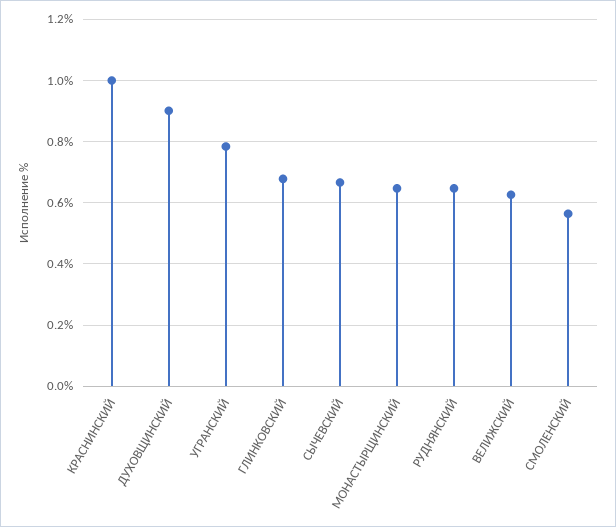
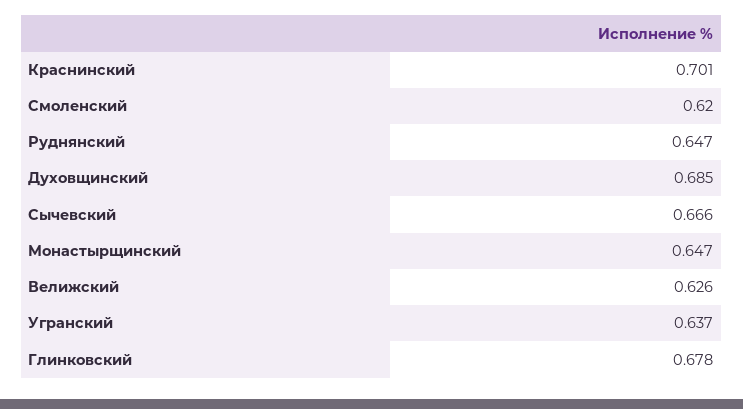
КРАСНИНСКИЙ: 1 -> 0.701
ДУХОВЩИНСКИЙ: 0.9 -> 0.685
УГРАНСКИЙ: 0.78 -> 0.637
СМОЛЕНСКИЙ: 0.56 -> 0.62

